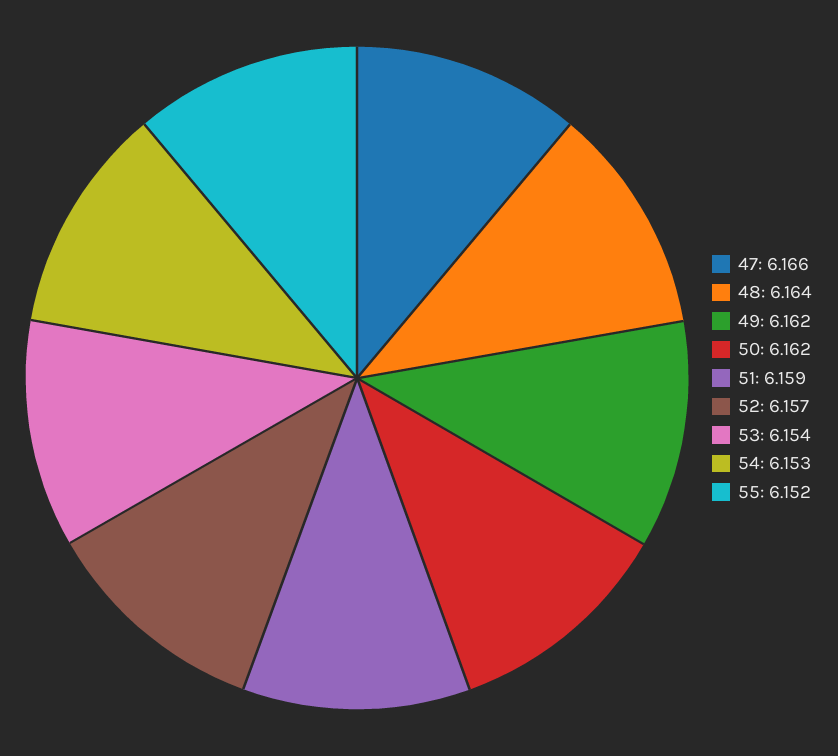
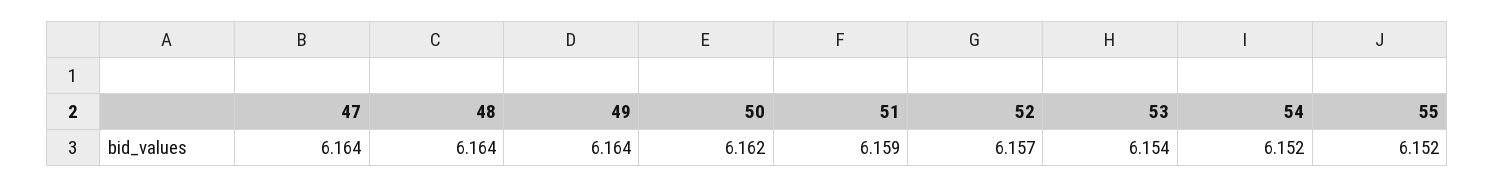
47: 6.166 -> 6.164
49: 6.162 -> 6.164
54: 6.153 -> 6.152

